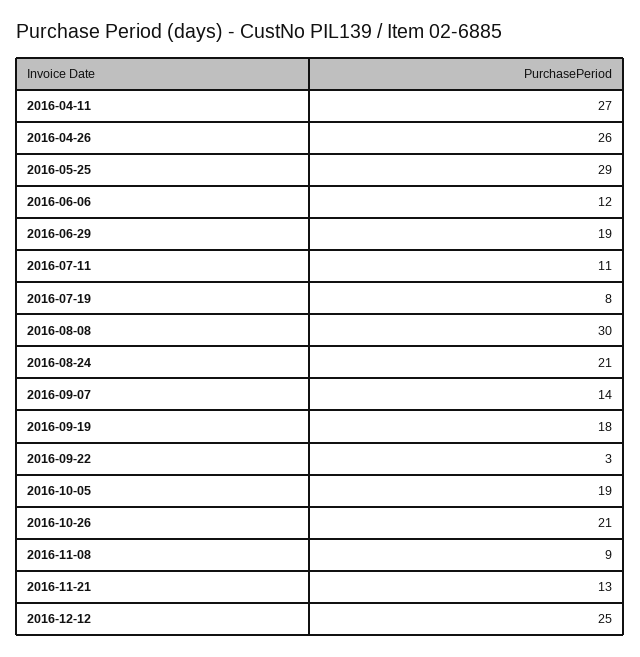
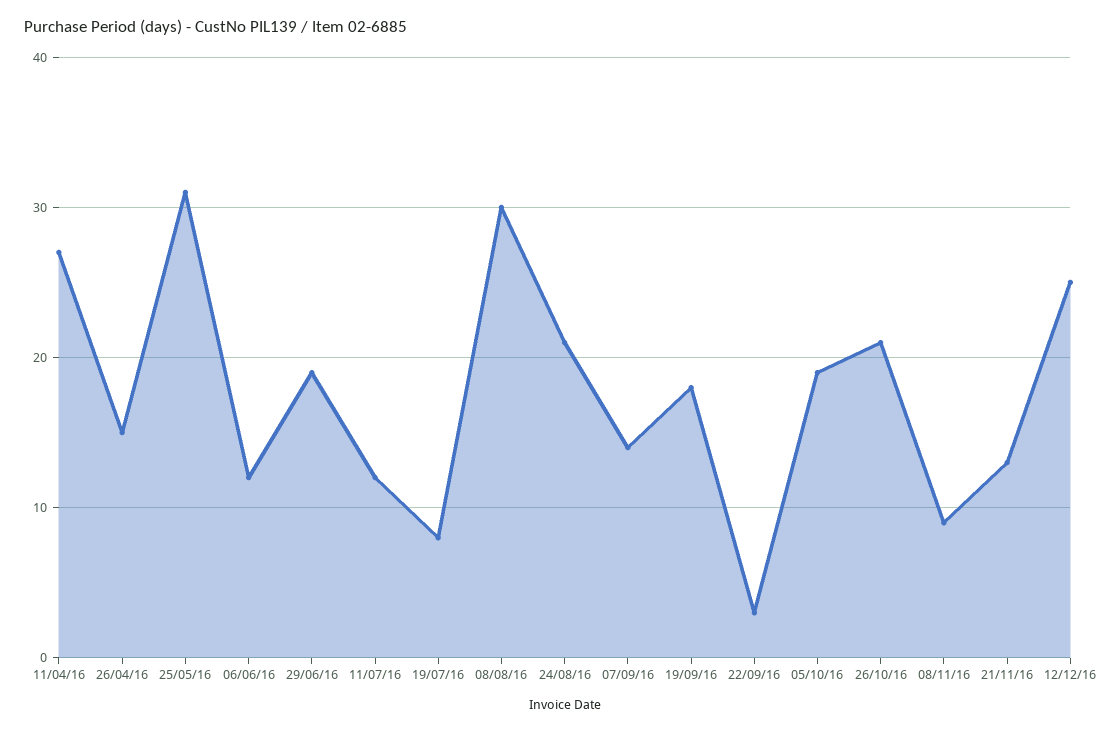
2016-04-26: 26 -> 15
2016-05-25: 29 -> 31
2016-07-11: 11 -> 12

